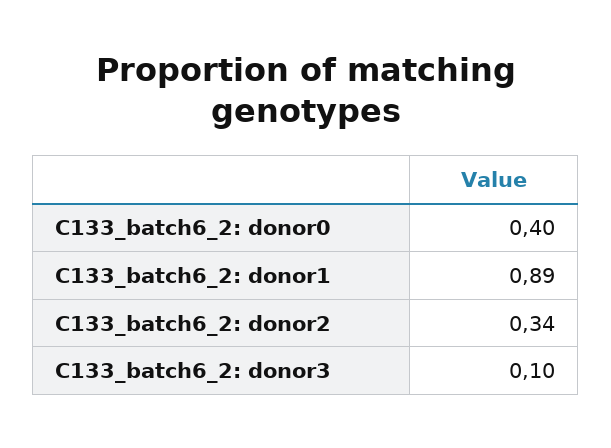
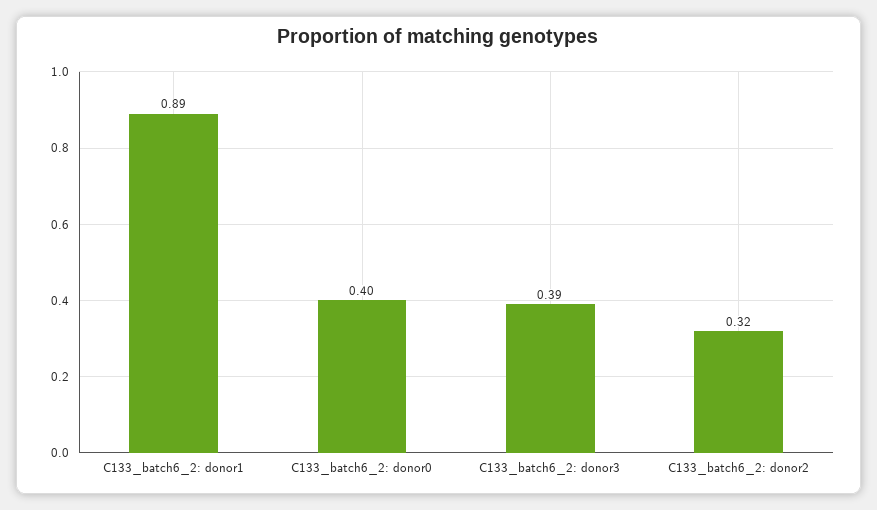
C133_batch6_2: donor2: 0.34 -> 0.32
C133_batch6_2: donor3: 0.1 -> 0.39

